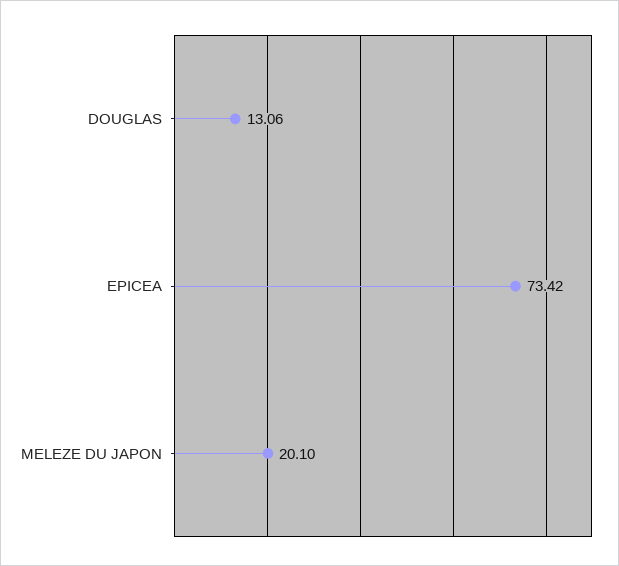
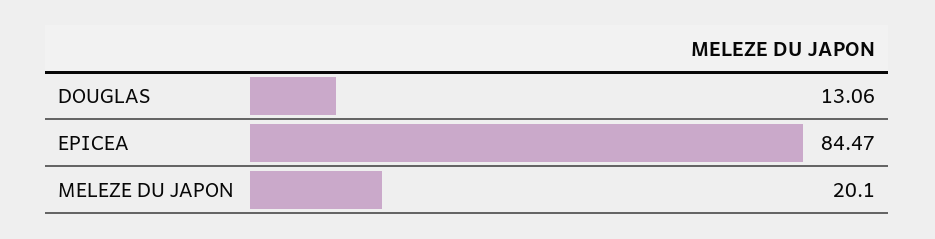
EPICEA: 73.42 -> 84.47

